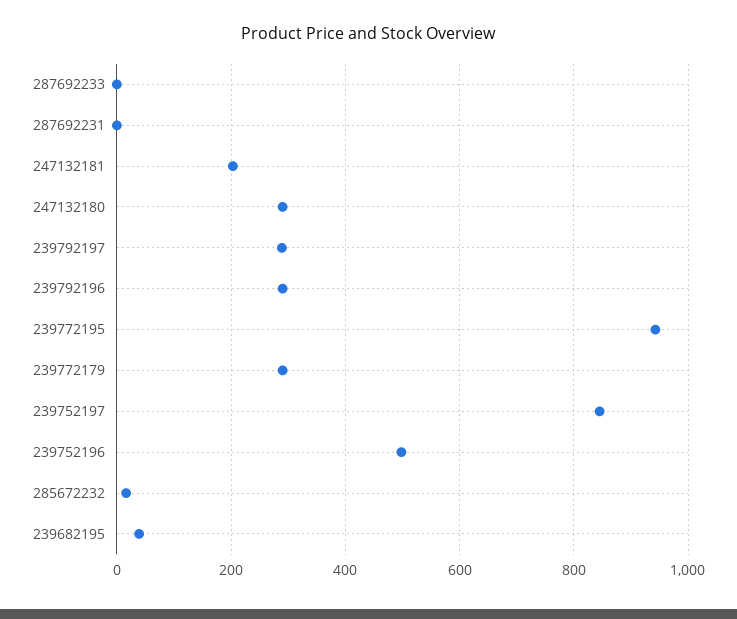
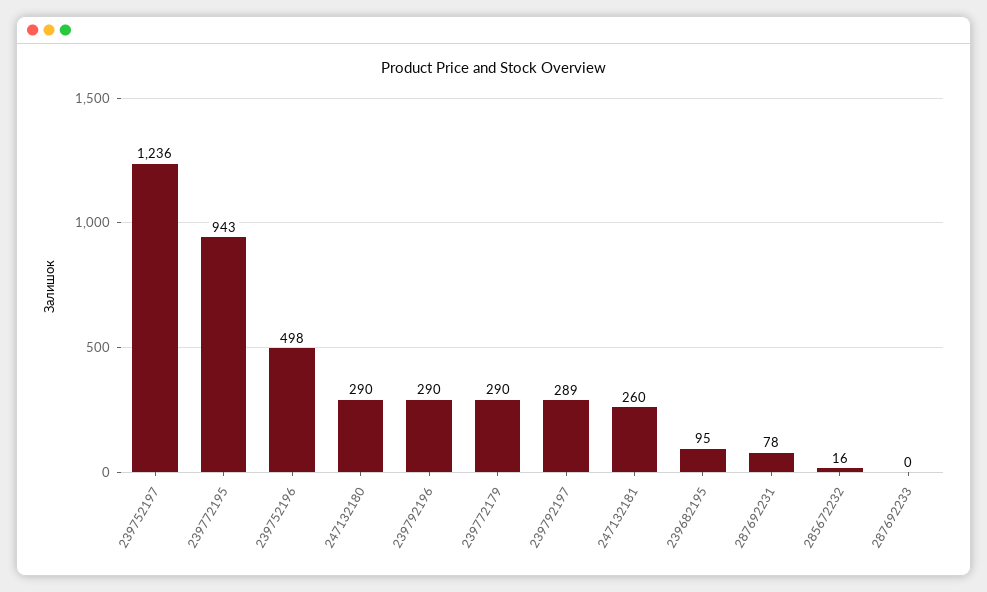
287692231: 0 -> 78
247132181: 200 -> 260
239752197: 840 -> 1236
239682195: 40 -> 95

